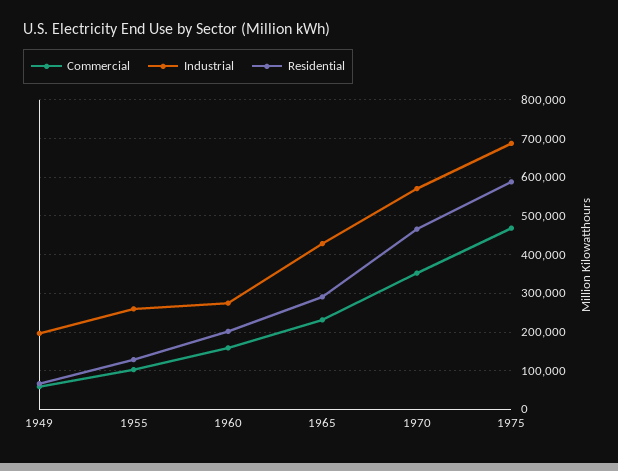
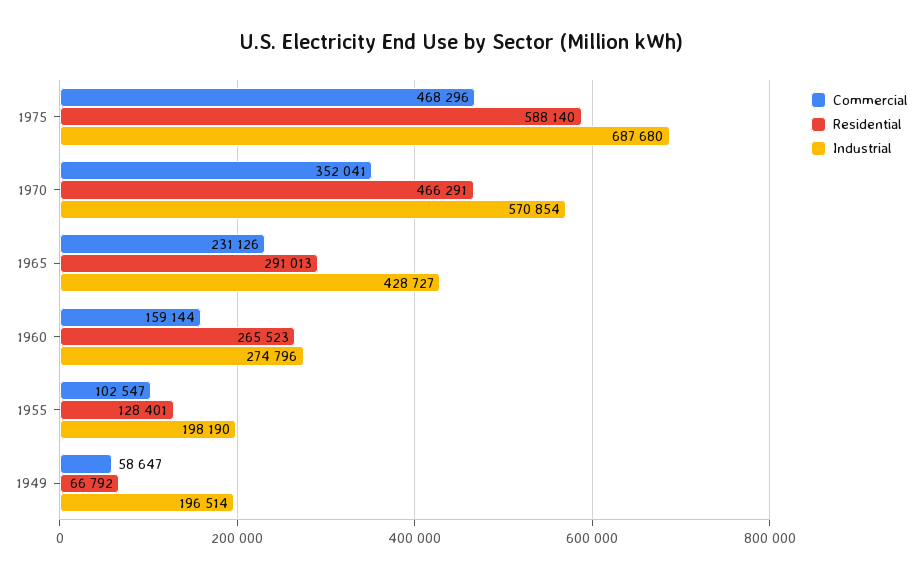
Industrial, 1955: 260000 -> 198190
Residential, 1960: 200000 -> 265523

